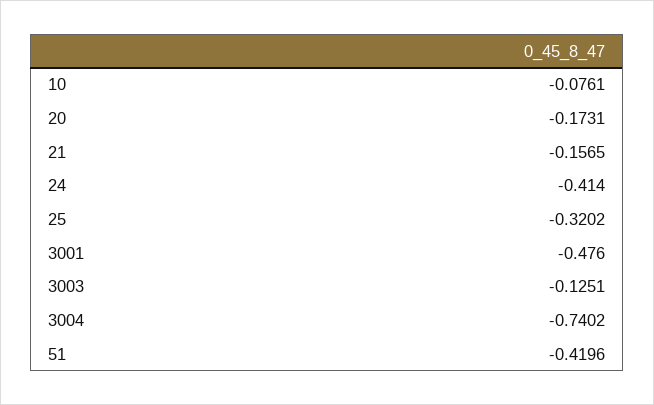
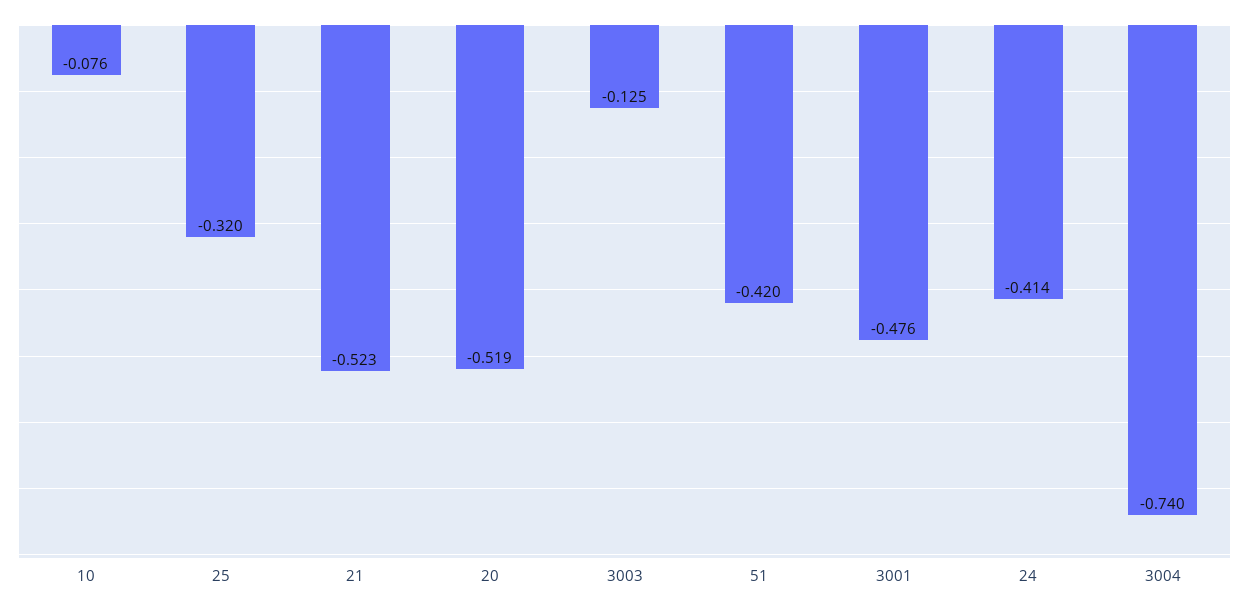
20: -0.1731 -> -0.519
21: -0.1565 -> -0.523

